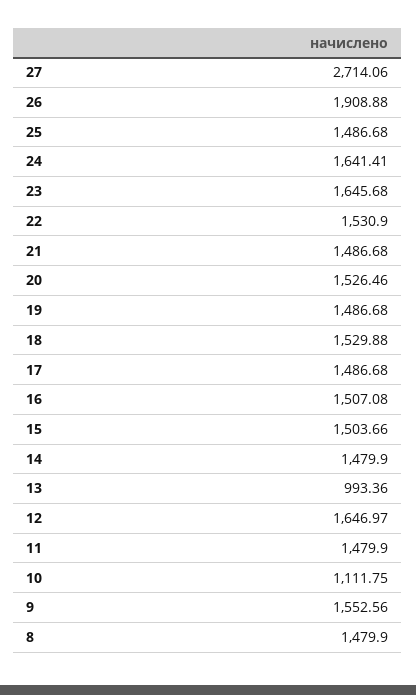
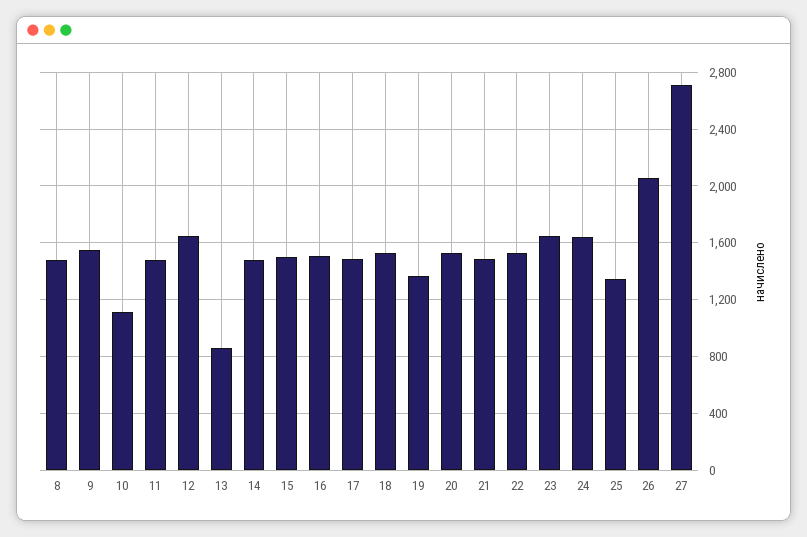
26: 1908.88 -> 2050
25: 1486.68 -> 1350
19: 1486.68 -> 1350
13: 993.36 -> 850

